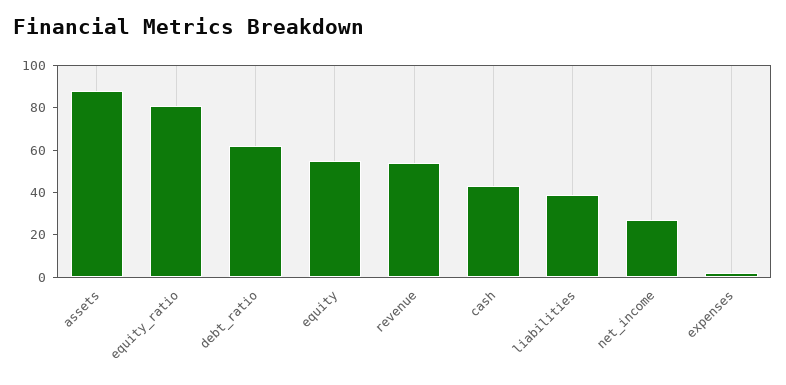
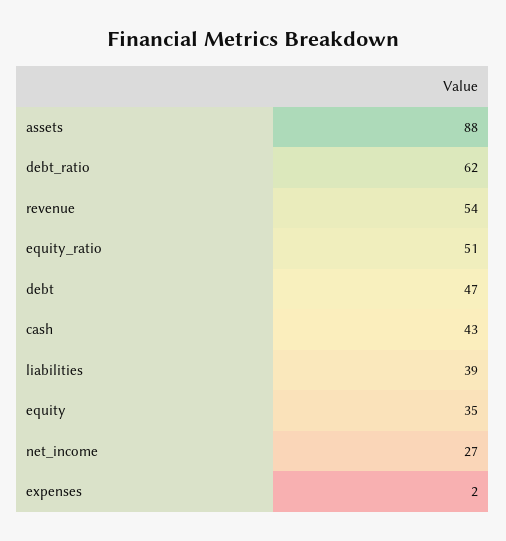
equity_ratio: 80 -> 51
equity: 55 -> 35
debt: none -> 47

